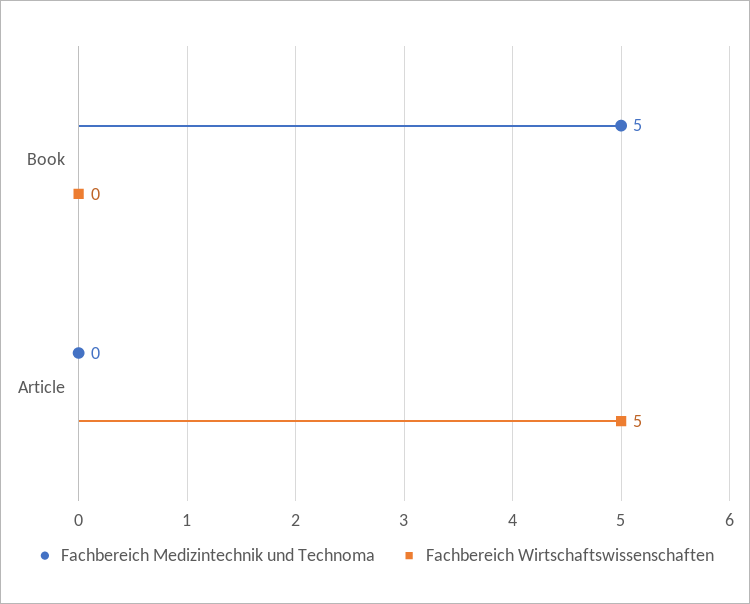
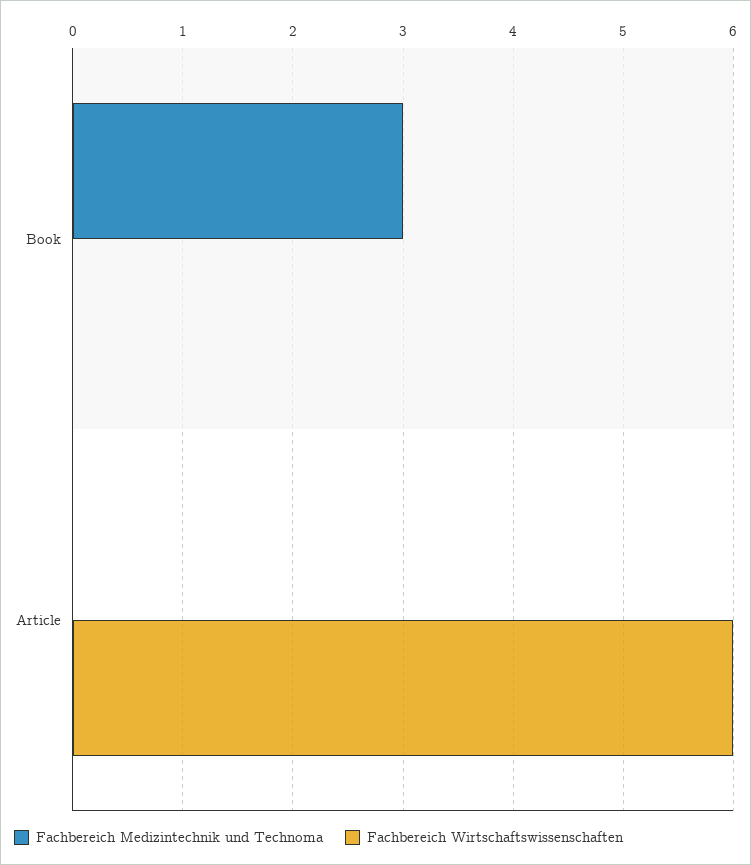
Fachbereich Medizintechnik und Technoma, Book: 5 -> 3
Fachbereich Wirtschaftswissenschaften, Article: 5 -> 6

